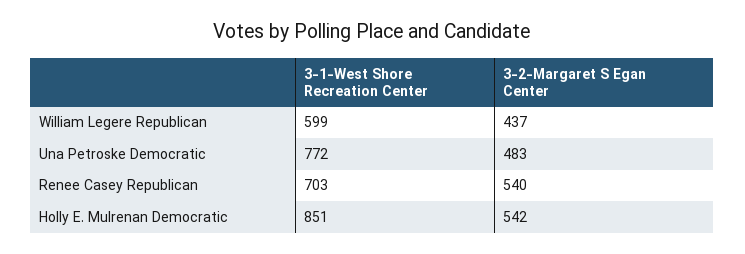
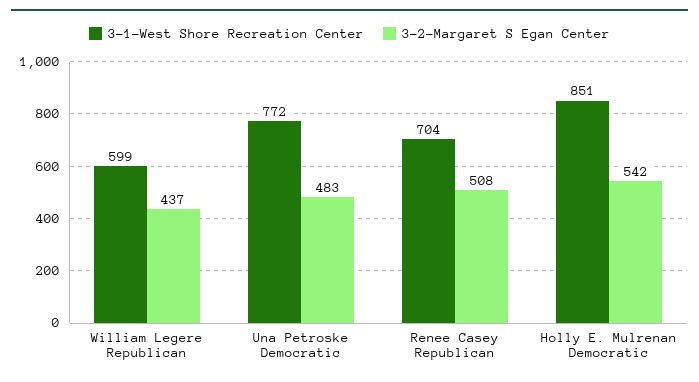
3-1-West Shore Recreation Center, Renee Casey Republican: 703 -> 704
3-2-Margaret S Egan Center, Renee Casey Republican: 540 -> 508

